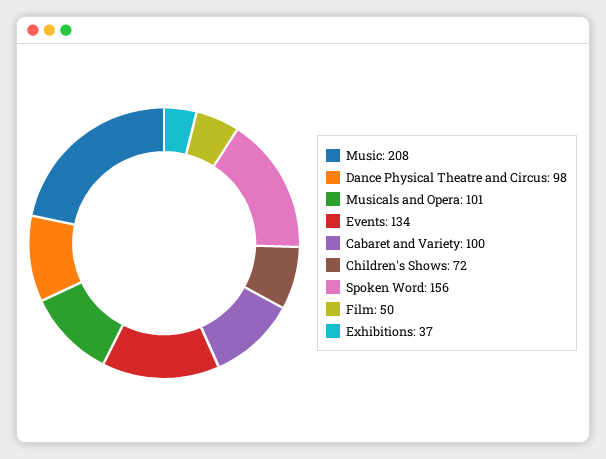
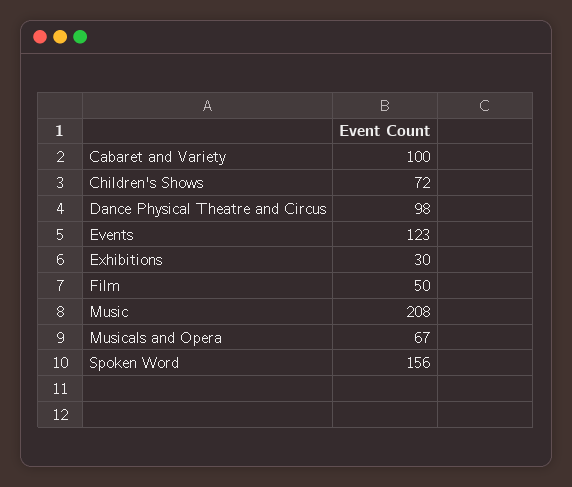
Musicals and Opera: 101 -> 67
Events: 134 -> 123
Exhibitions: 37 -> 30

